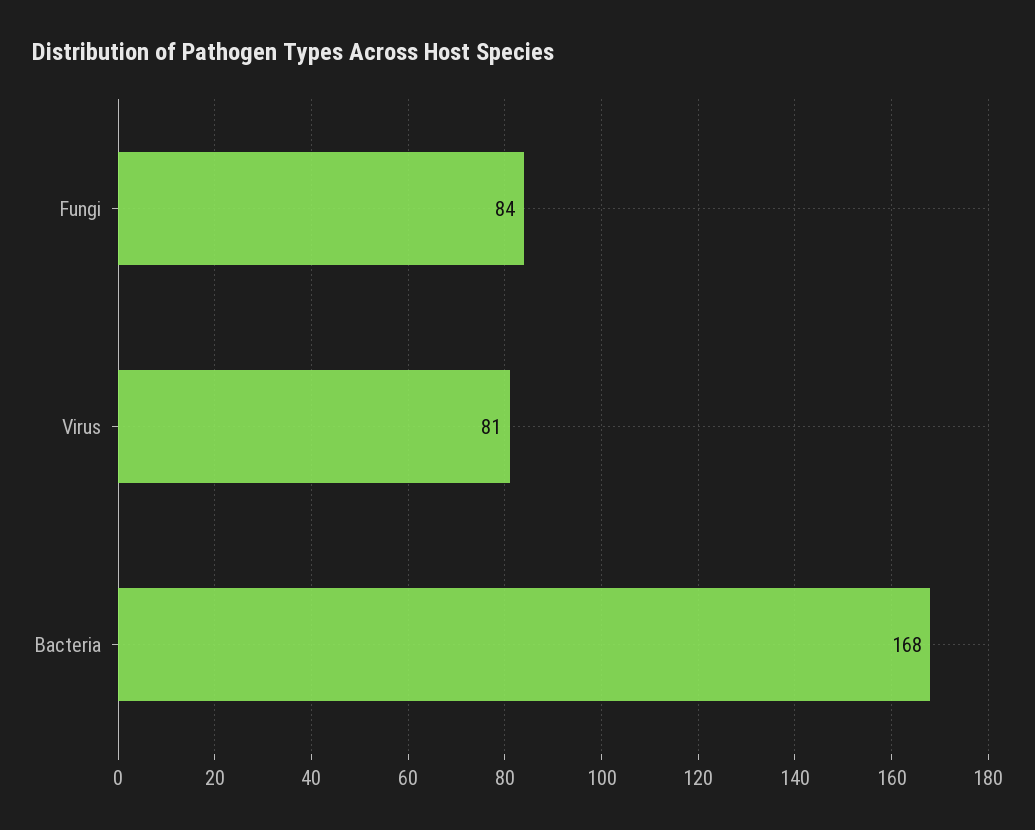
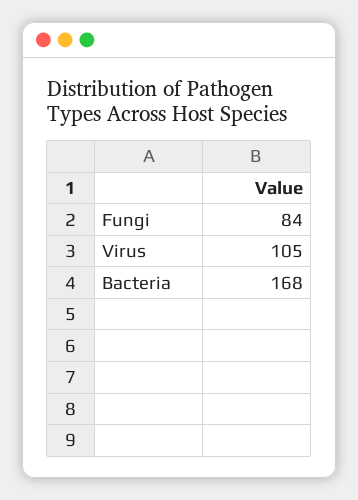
Virus: 81 -> 105

